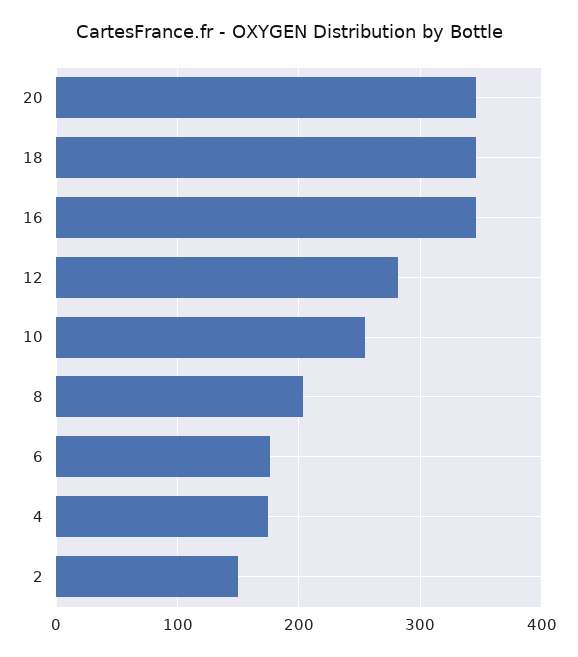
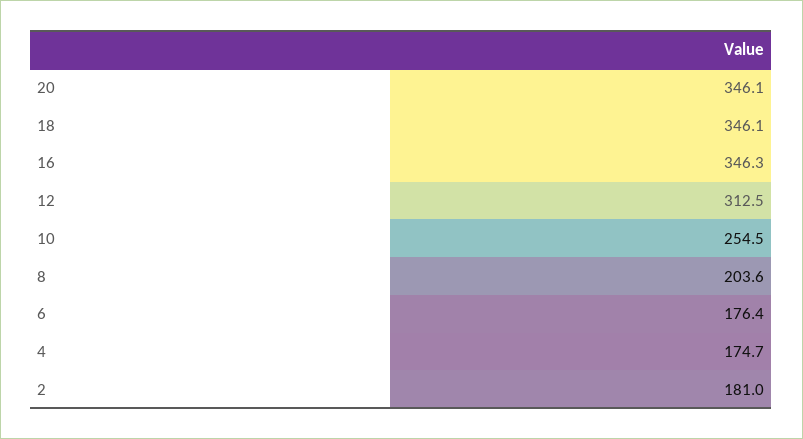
12: 280 -> 312.5
2: 150 -> 181

